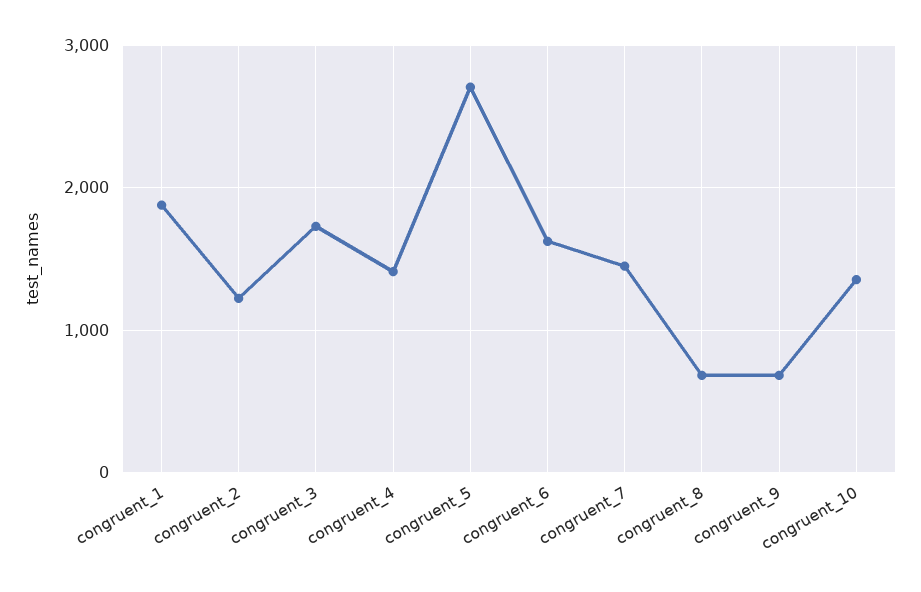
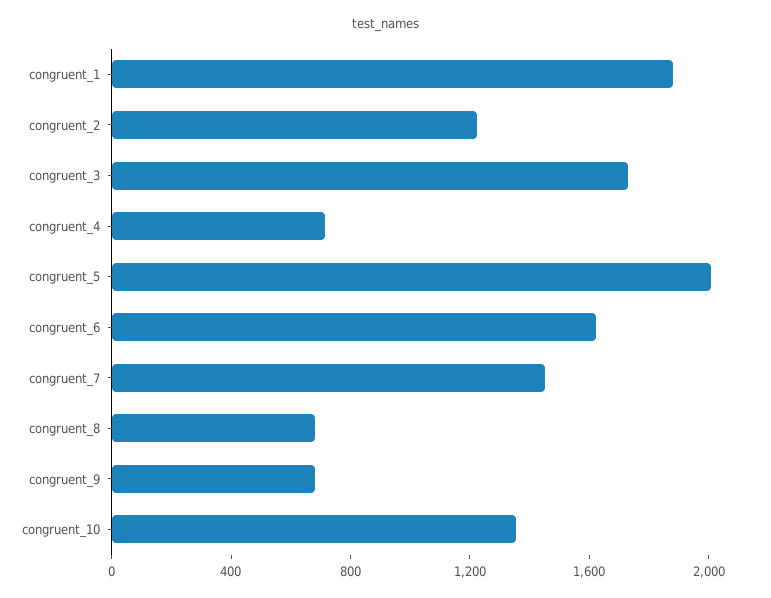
congruent_4: 1400 -> 700
congruent_5: 2700 -> 2000

